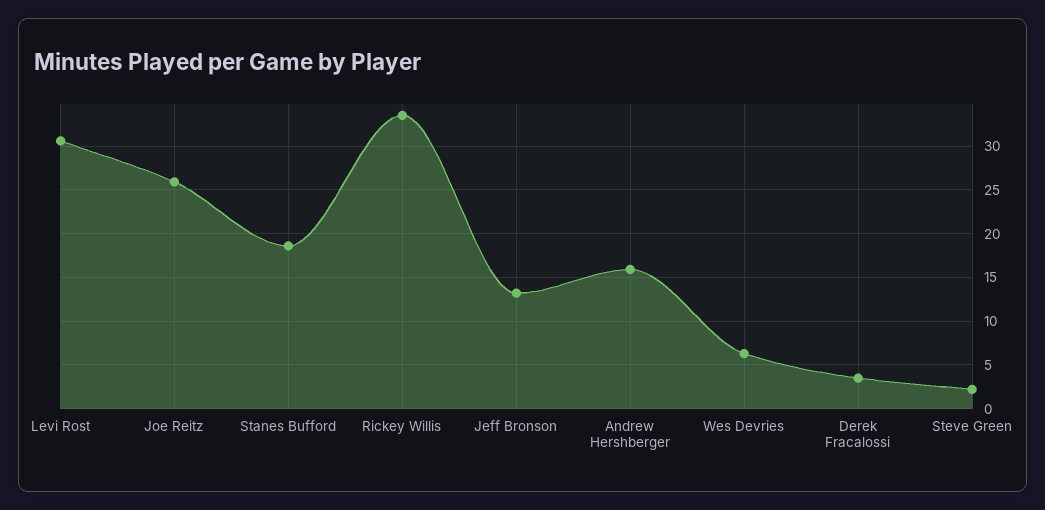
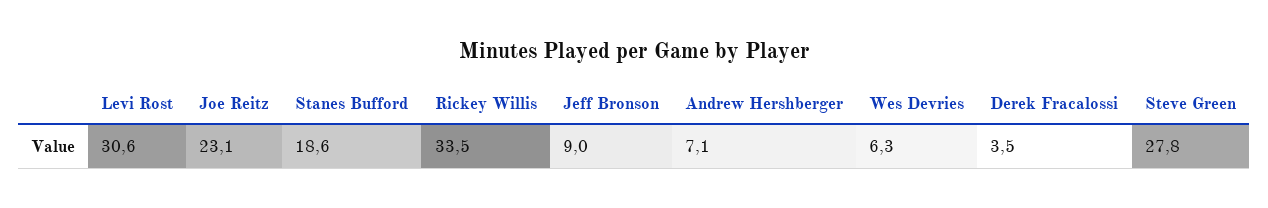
Joe Reitz: 26 -> 23.1
Jeff Bronson: 13 -> 9
Andrew Hershberger: 16 -> 7.1
Steve Green: 2 -> 27.8

